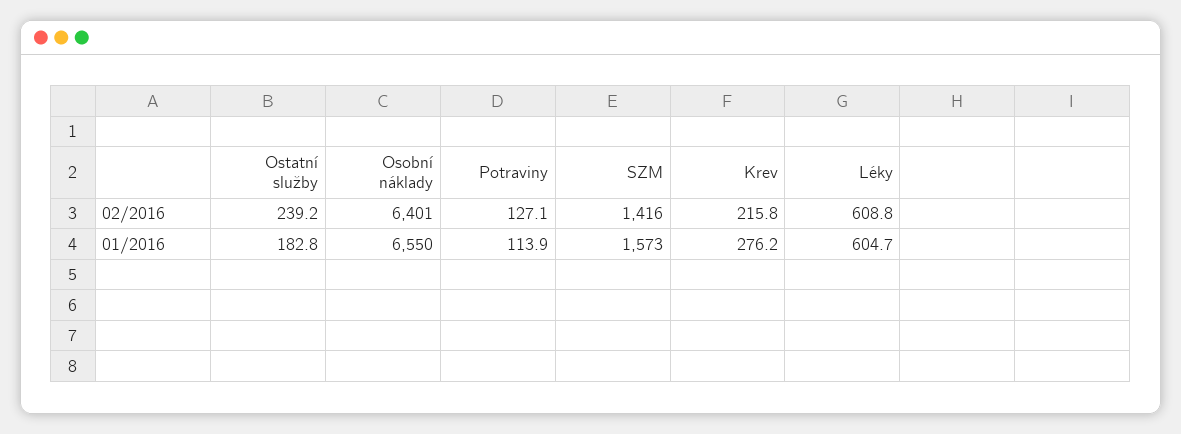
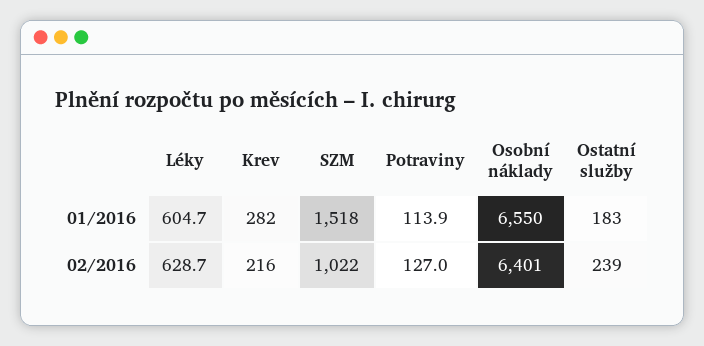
Potraviny, 02/2016: 127.1 -> 127
SZM, 02/2016: 1416 -> 1022
Léky, 02/2016: 608.8 -> 628.7
SZM, 01/2016: 1573 -> 1518
Krev, 01/2016: 276.2 -> 282

